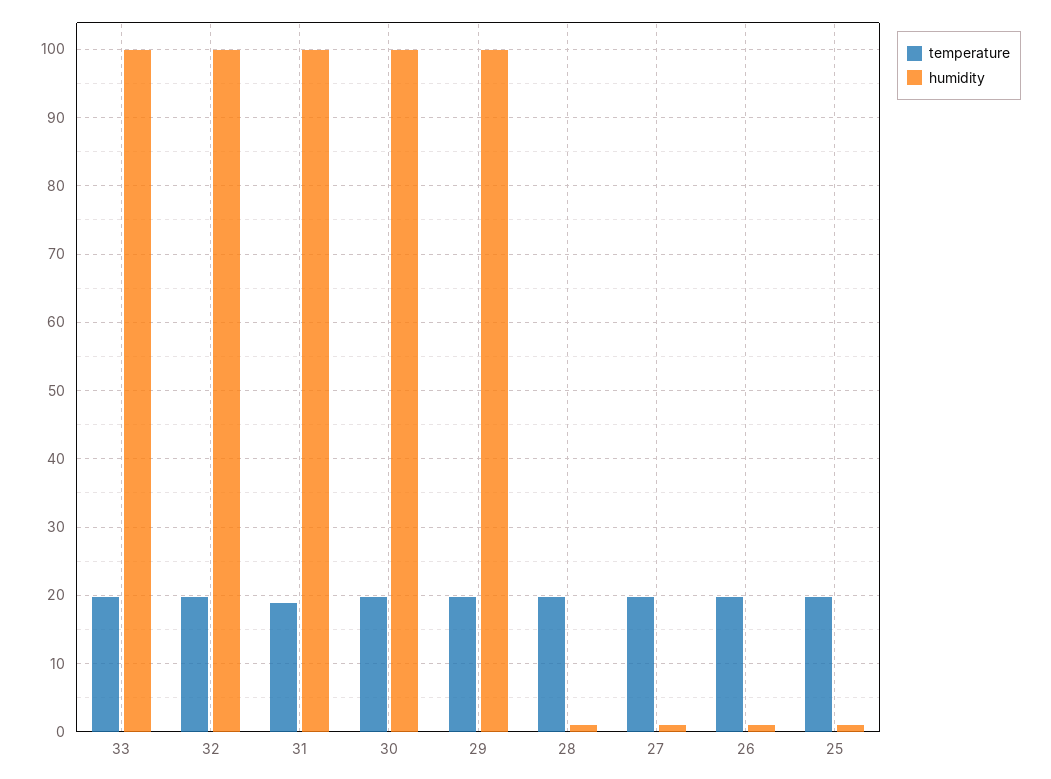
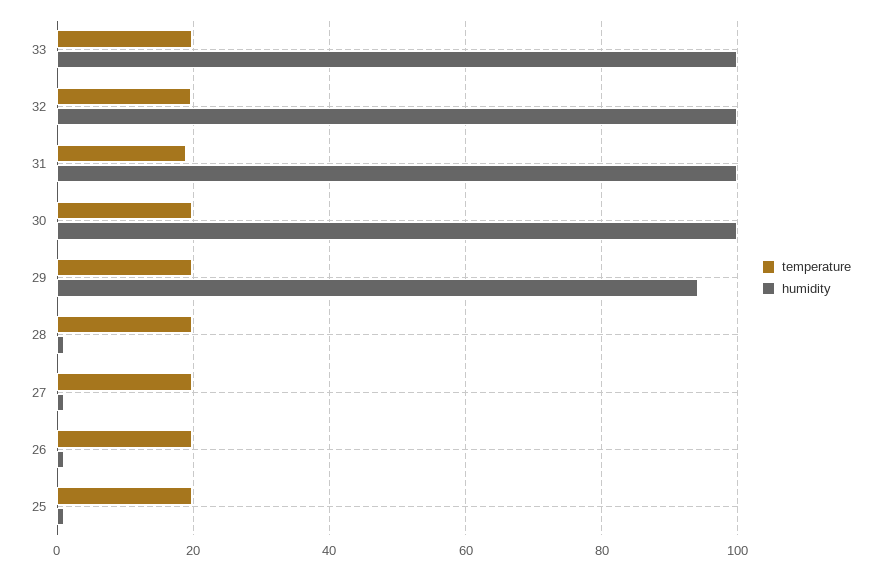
humidity, 29: 100 -> 94

